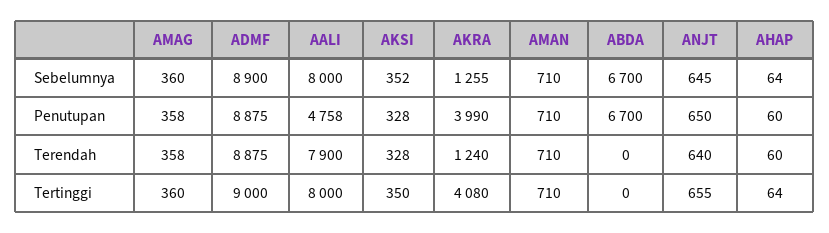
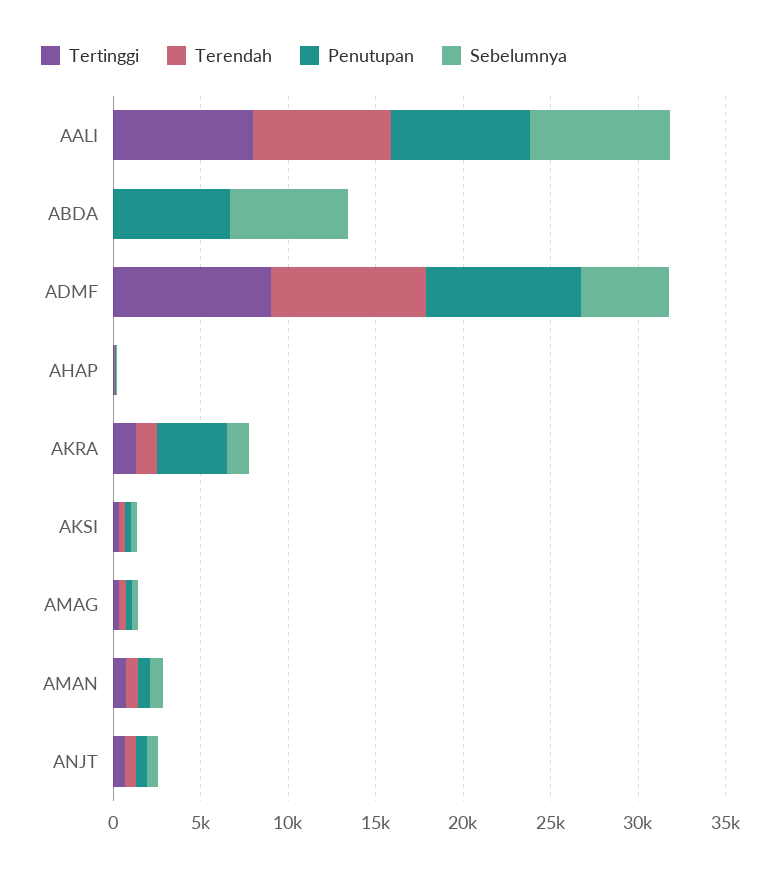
Sebelumnya, ADMF: 8900 -> 5000
Penutupan, AALI: 4758 -> 8000
Tertinggi, AKRA: 4080 -> 1000

